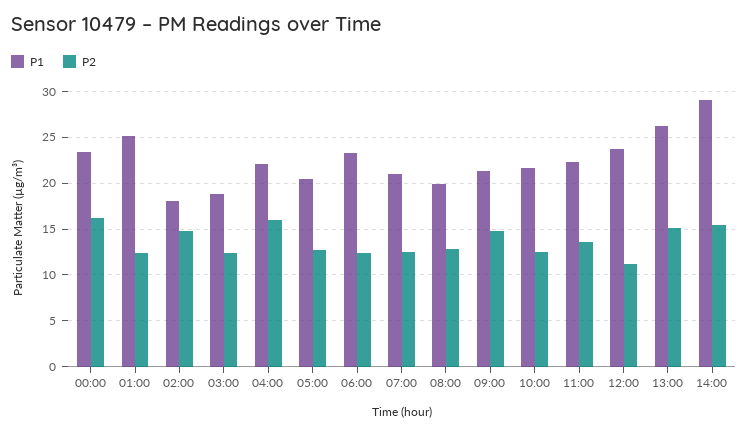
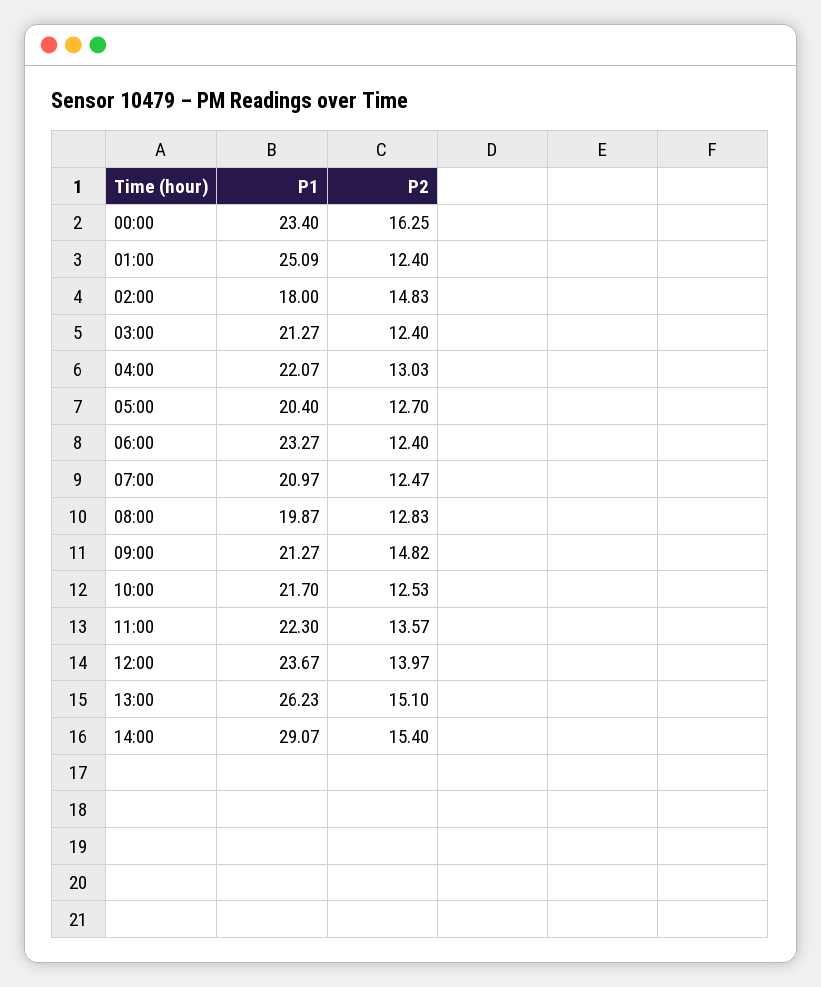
P1, 03:00: 19 -> 21.27
P2, 04:00: 16 -> 13.03
P2, 12:00: 11 -> 13.97

